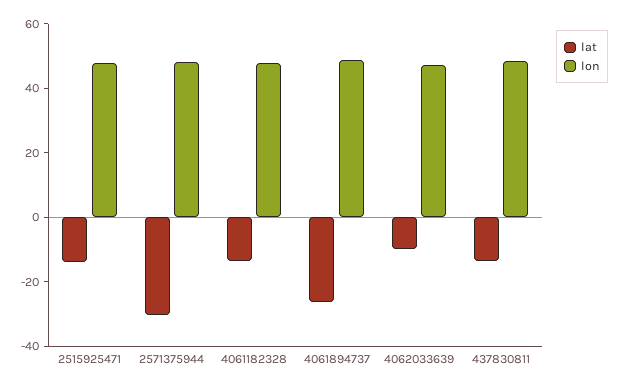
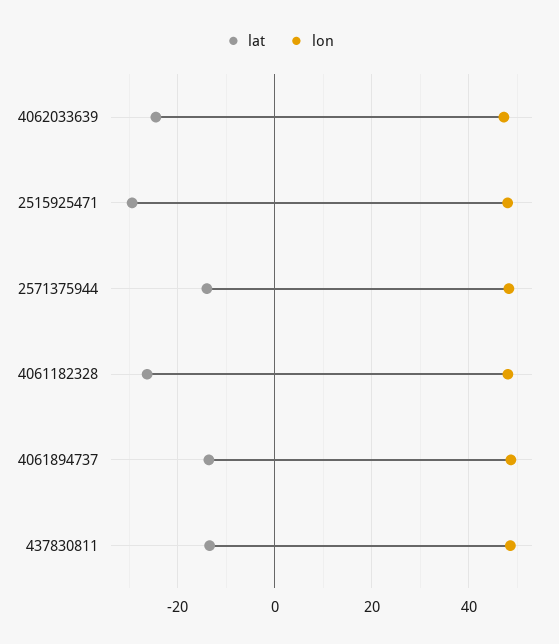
lat, 2515925471: -15 -> -30
lat, 2571375944: -30 -> -14
lat, 4061182328: -15 -> -26
lat, 4061894737: -25 -> -14
lat, 4062033639: -10 -> -24

